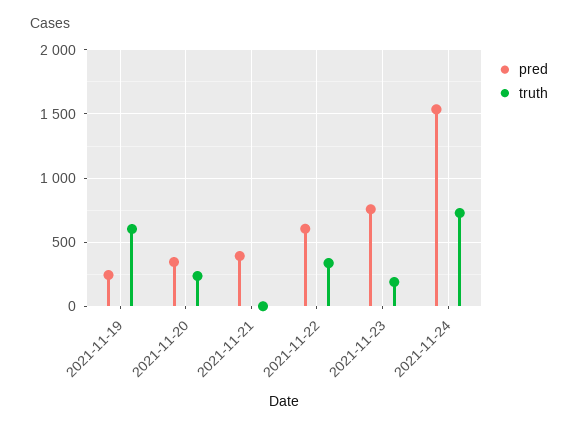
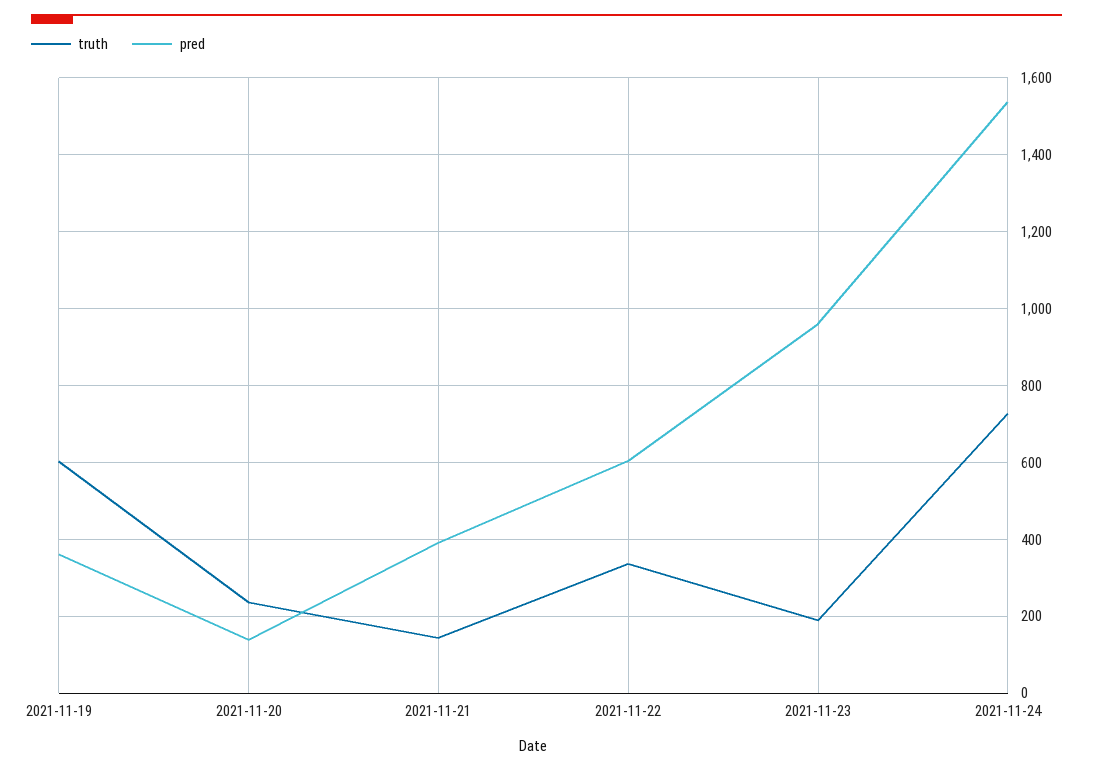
pred, 2021-11-19: 250 -> 360
pred, 2021-11-20: 350 -> 140
truth, 2021-11-21: 0 -> 140
pred, 2021-11-23: 750 -> 960

